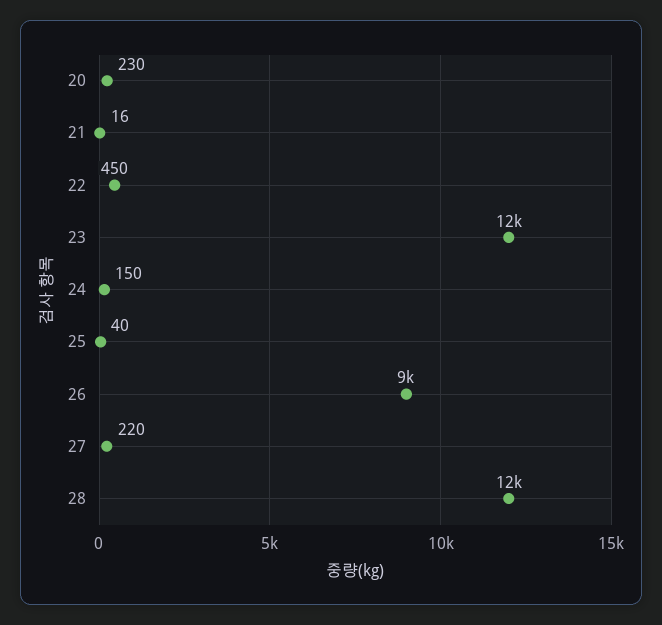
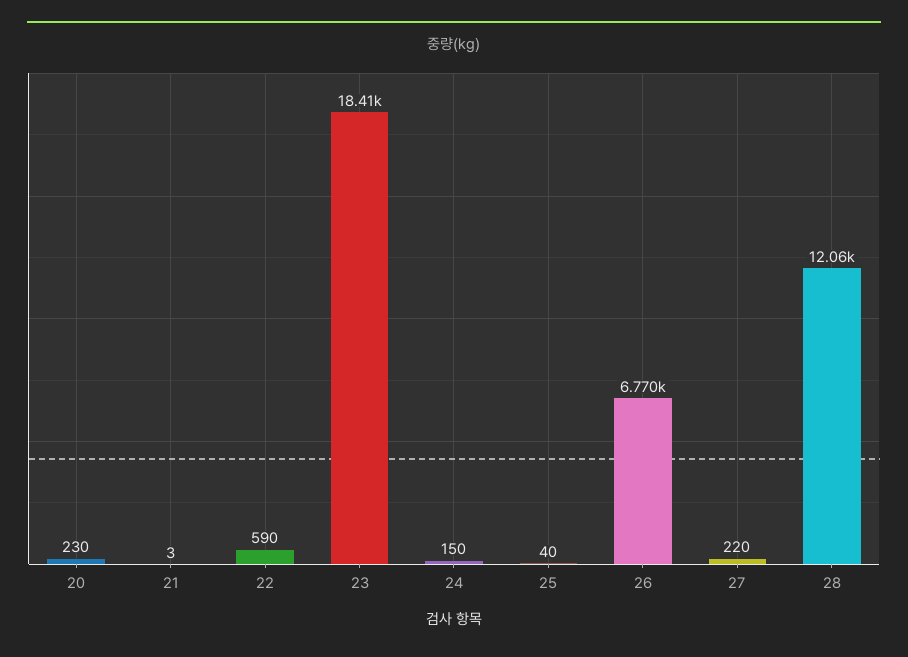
21: 16 -> 3
22: 450 -> 590
23: 12000 -> 18410
26: 9000 -> 6770

